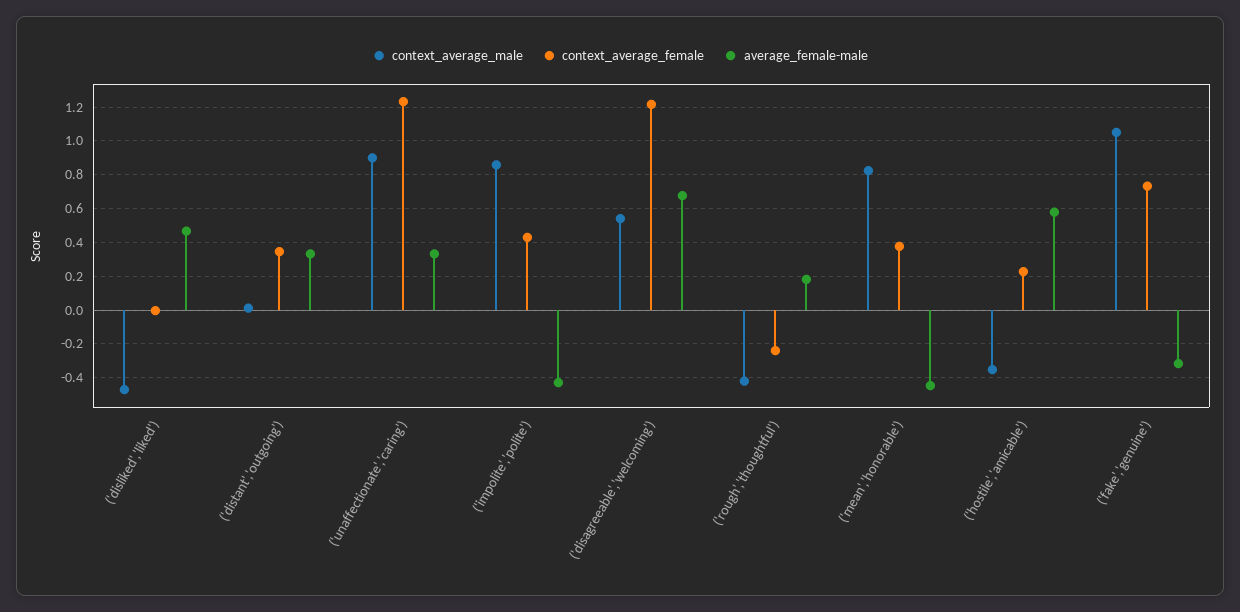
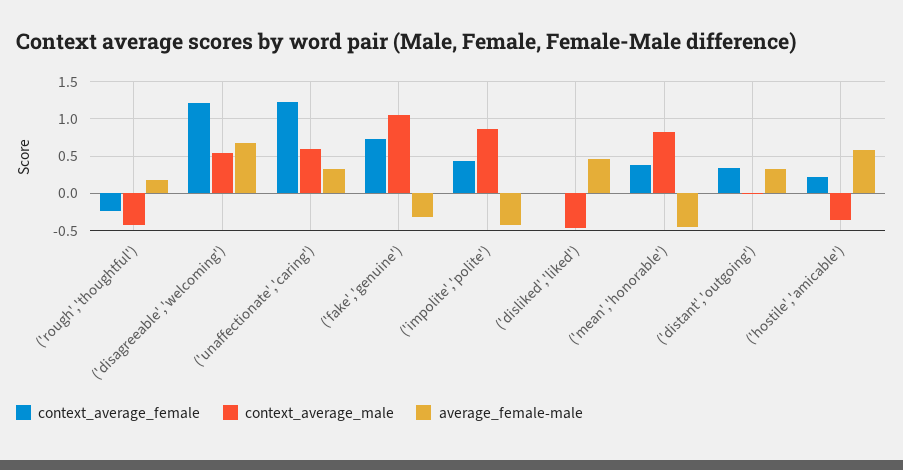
context_average_male, ('unaffectionate','caring'): 0.9 -> 0.6

